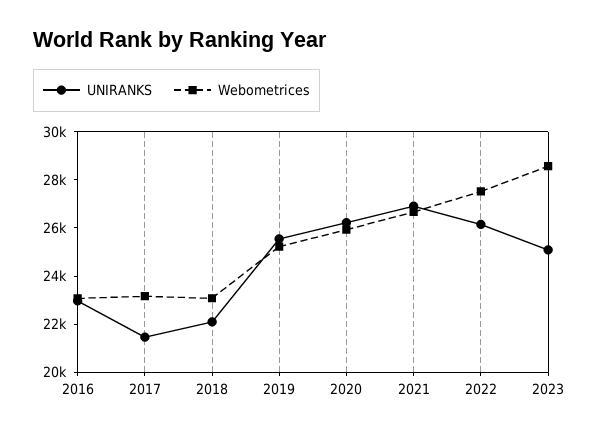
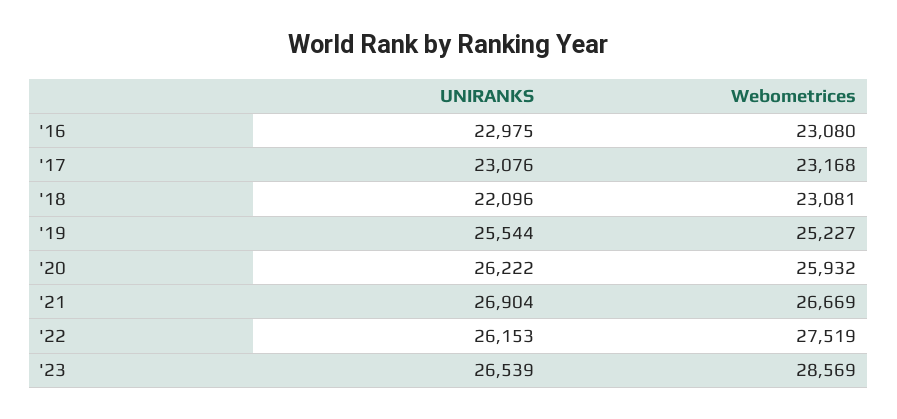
UNIRANKS, 2017: 21500 -> 23076
UNIRANKS, 2023: 25000 -> 26539

